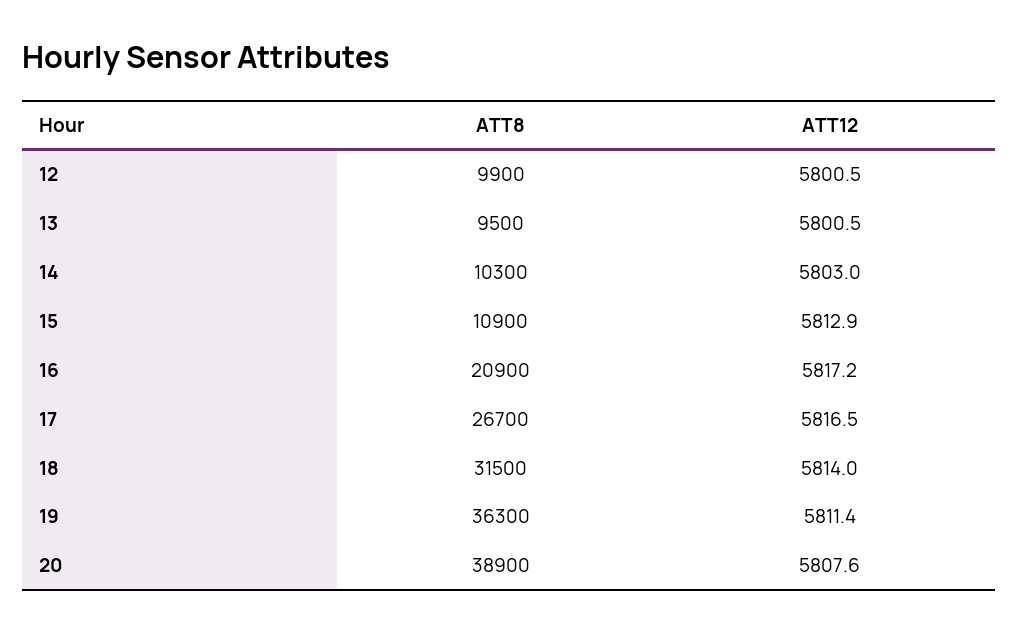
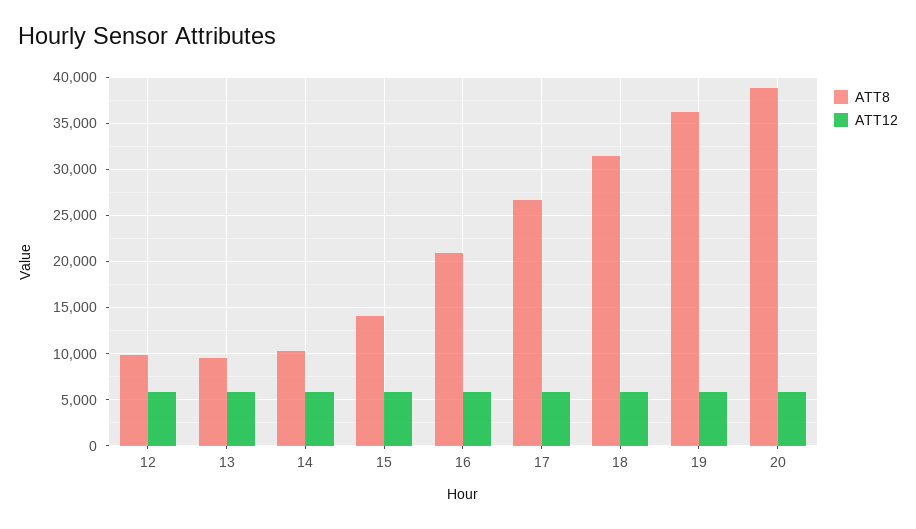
ATT8, 15: 10900 -> 14000

